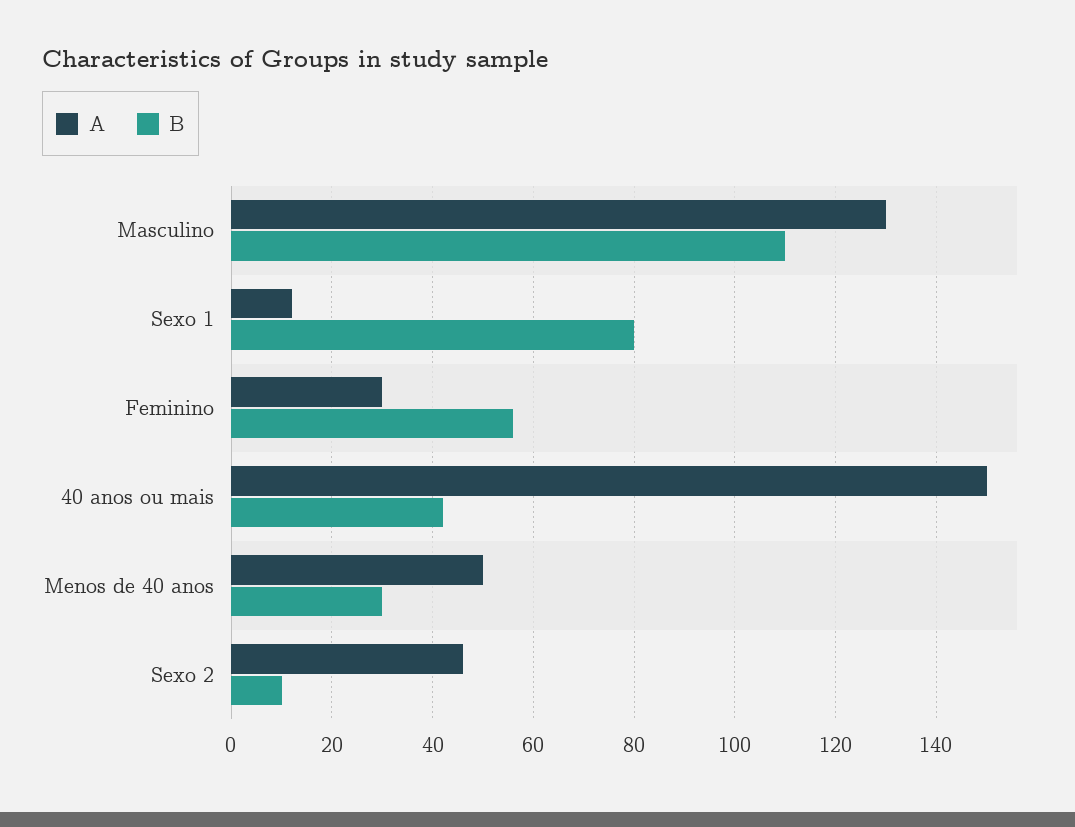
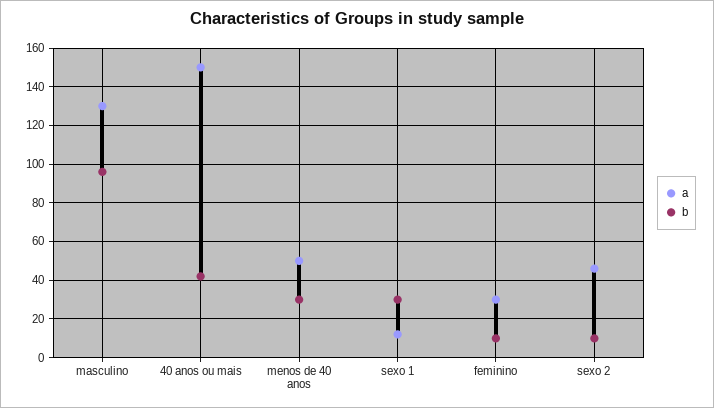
B, Masculino: 110 -> 95
B, Sexo 1: 80 -> 30
B, Feminino: 55 -> 10

